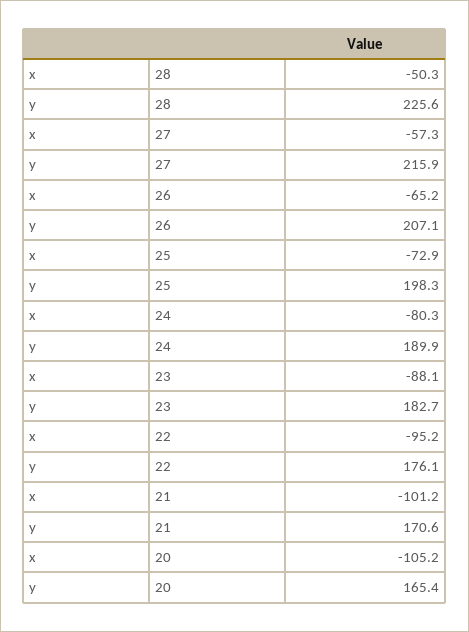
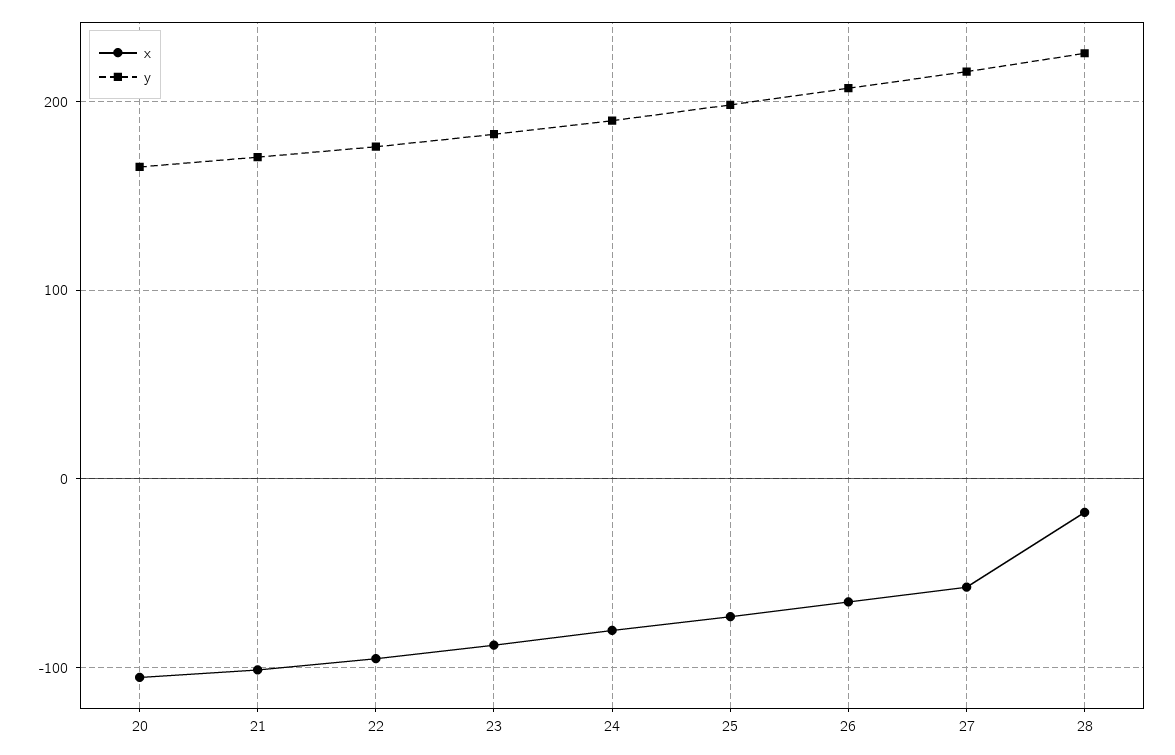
x, 28: -50.3 -> -20

